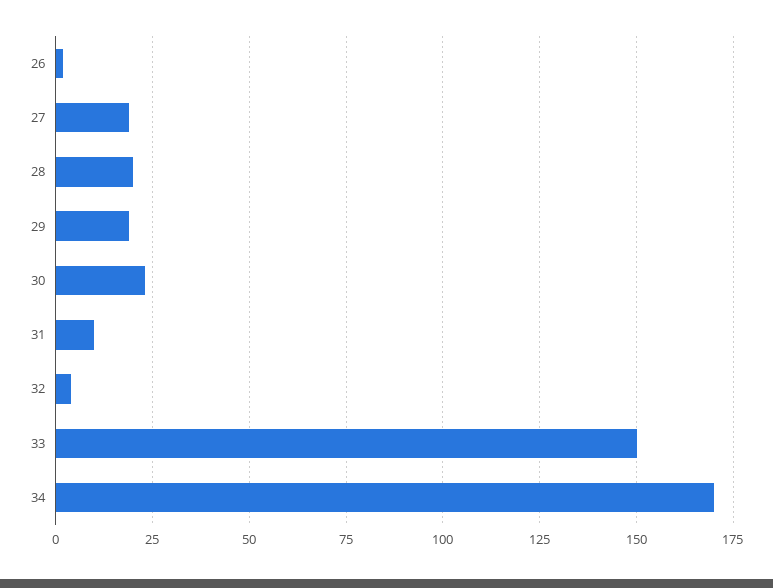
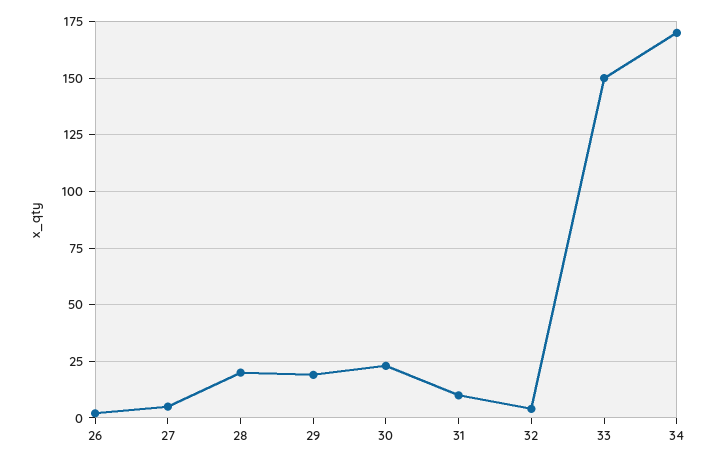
27: 20 -> 5

